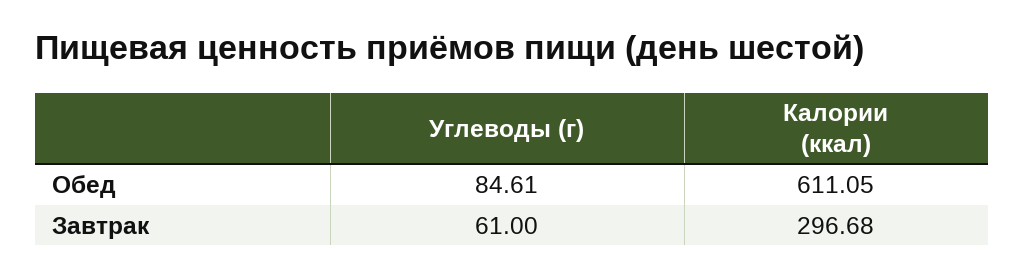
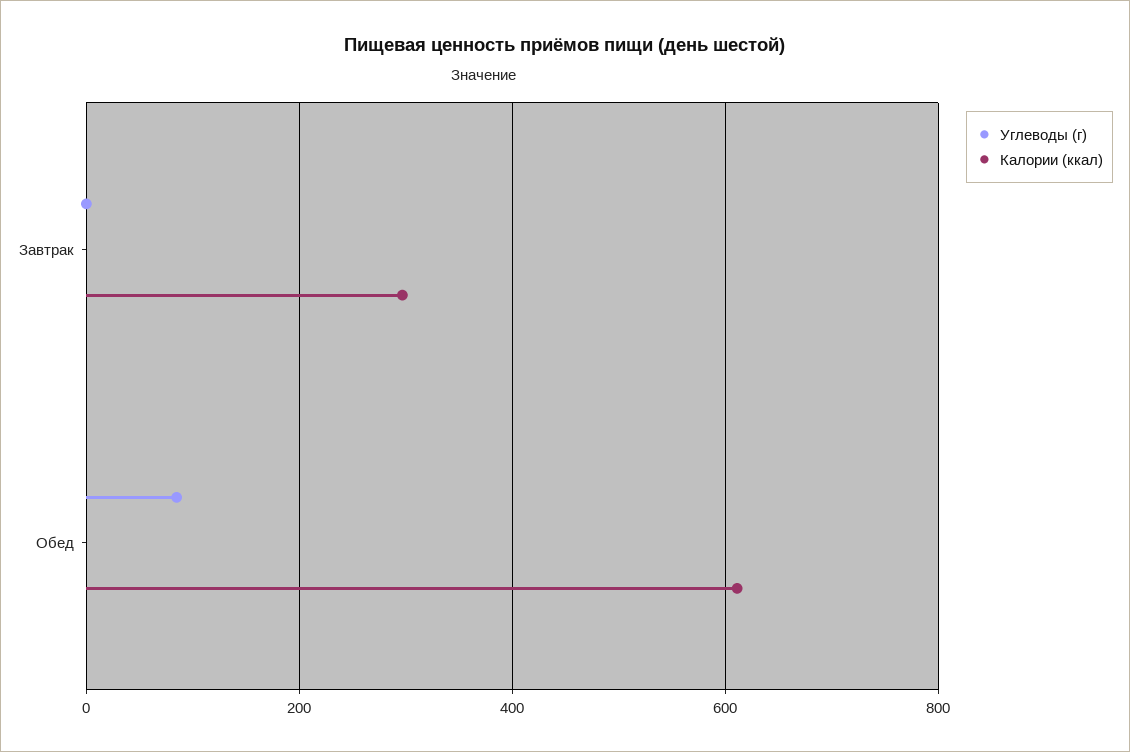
Углеводы (г), Завтрак: 61 -> 0

